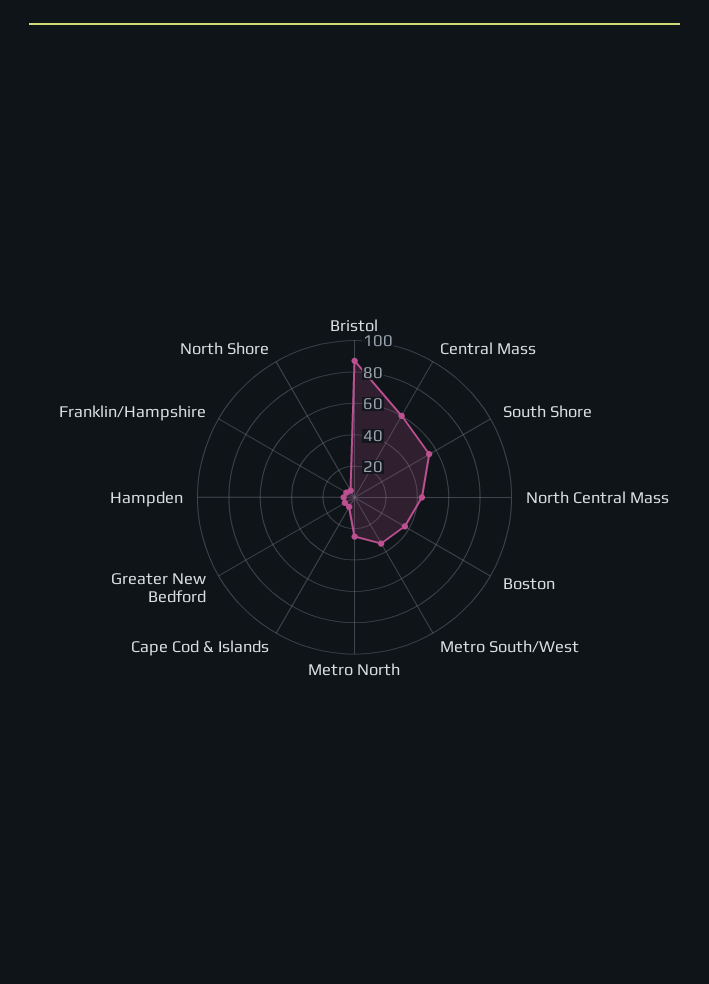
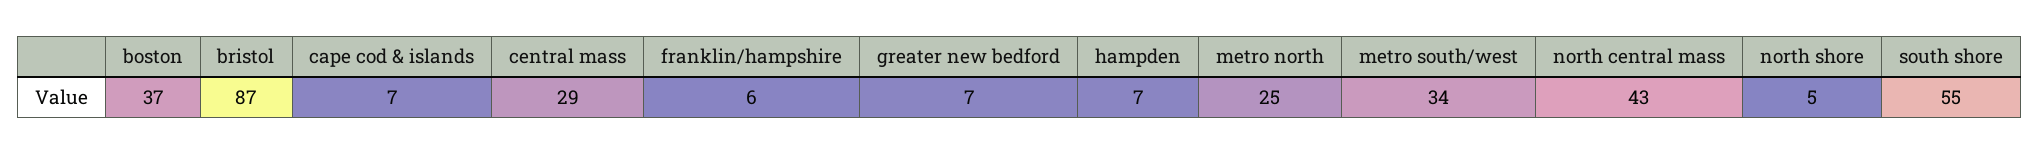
Central Mass: 60 -> 29

